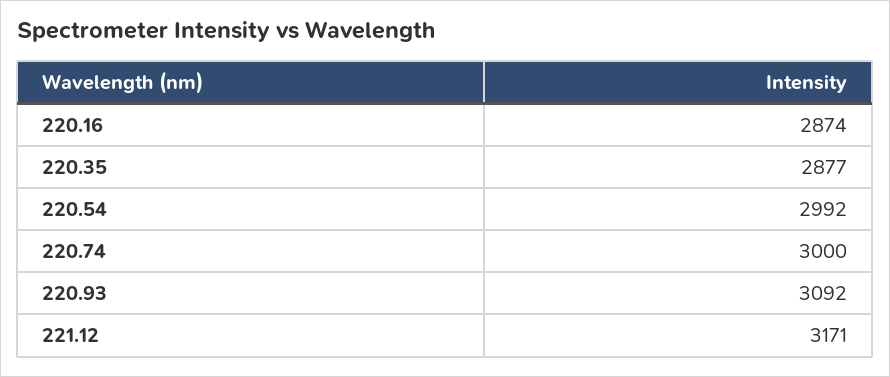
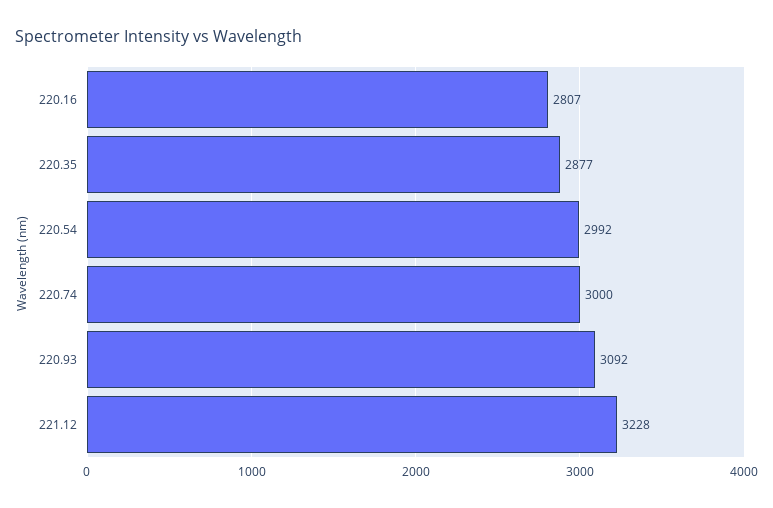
220.16: 2874 -> 2807
221.12: 3171 -> 3228

